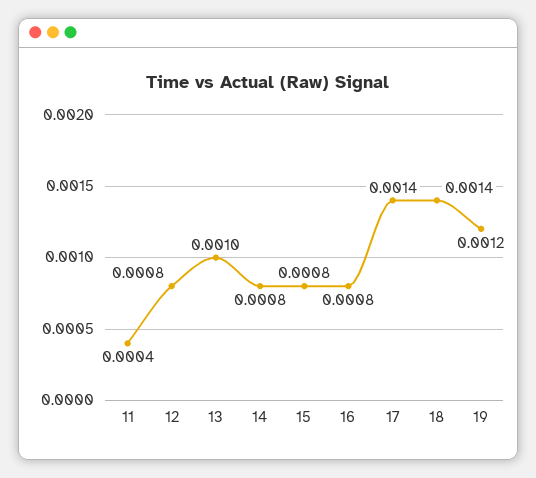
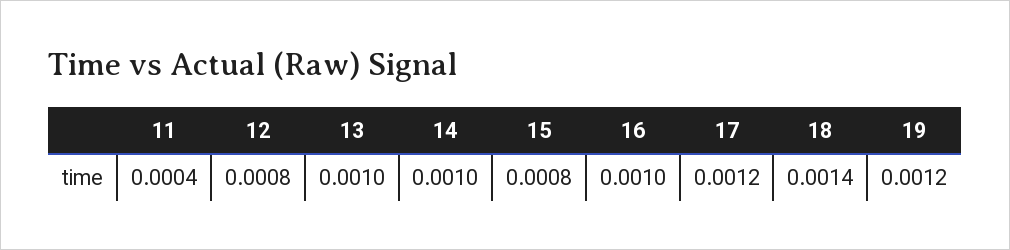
14: 0.0008 -> 0.001
16: 0.0008 -> 0.001
17: 0.0014 -> 0.0012

